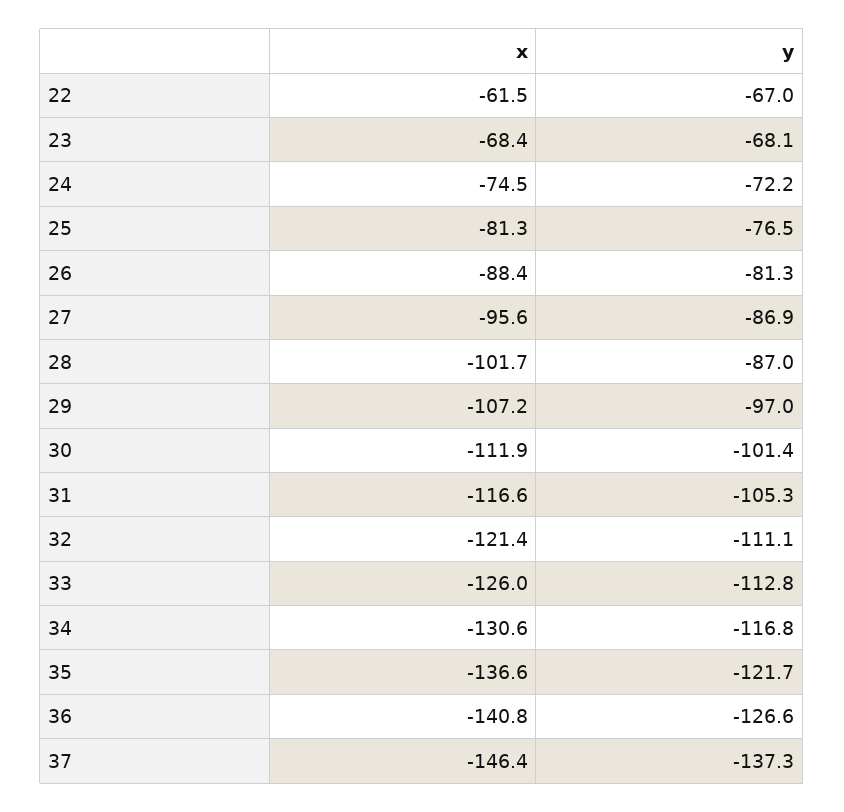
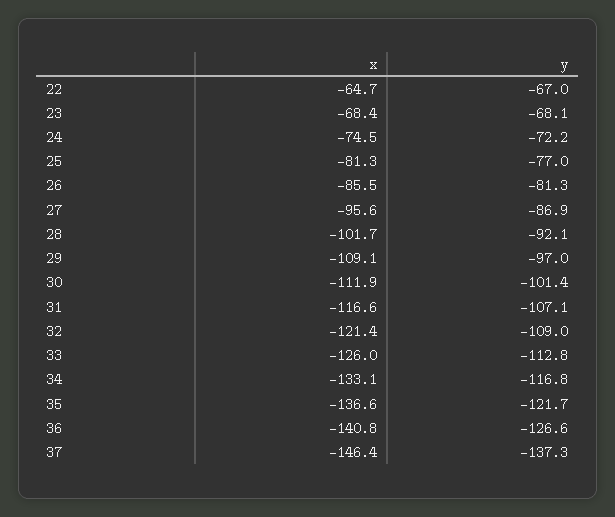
x, 22: -61.5 -> -64.7
y, 25: -76.5 -> -77
x, 26: -88.4 -> -85.5
y, 28: -87 -> -92.1
x, 29: -107.2 -> -109.1
y, 31: -105.3 -> -107.1
y, 32: -111.1 -> -109
x, 34: -130.6 -> -133.1

